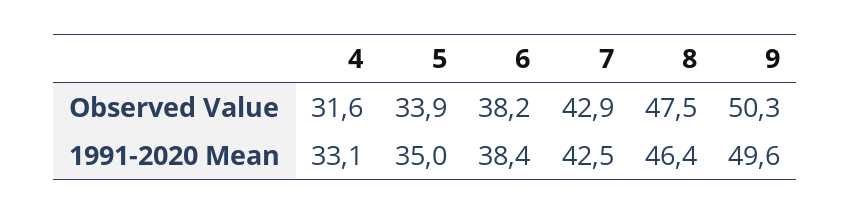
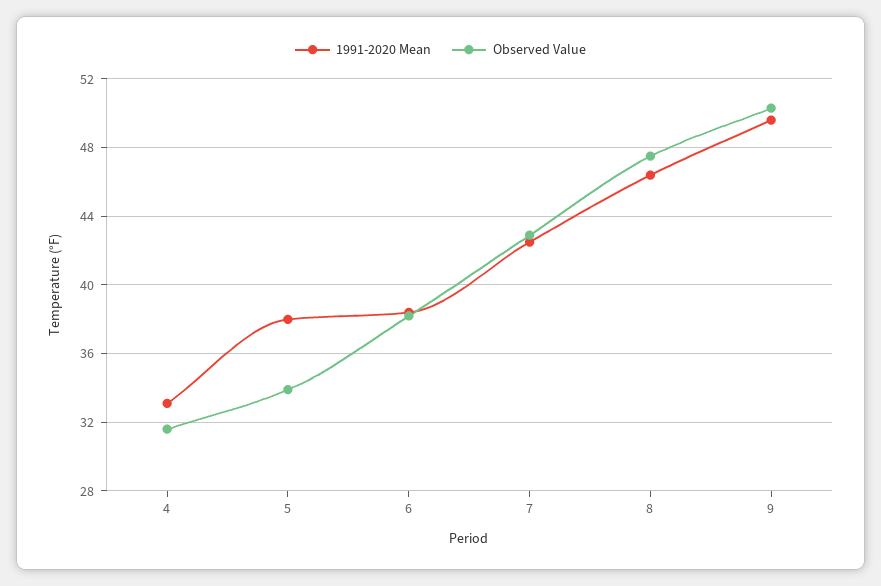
1991-2020 Mean, 5: 35 -> 38

